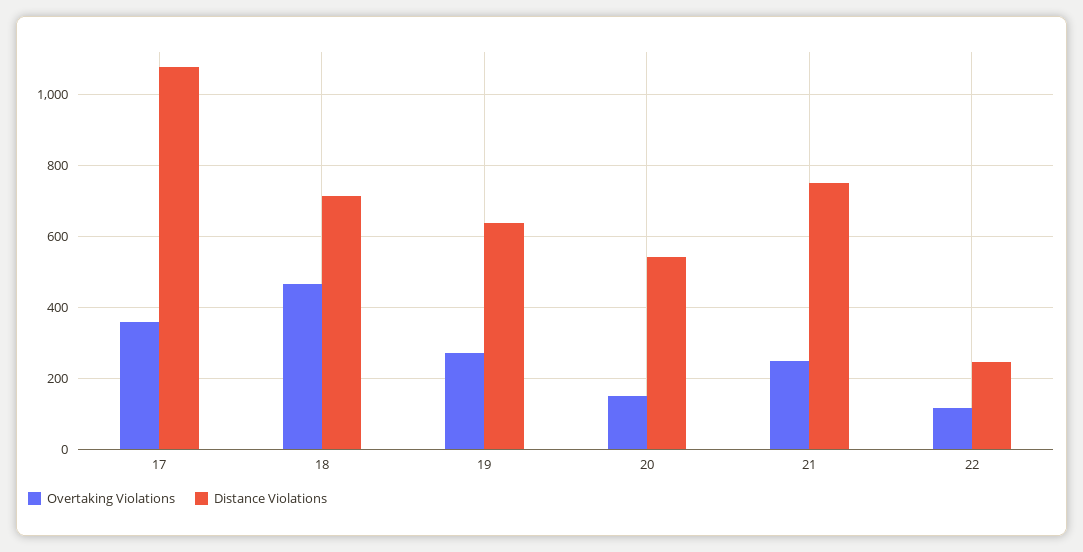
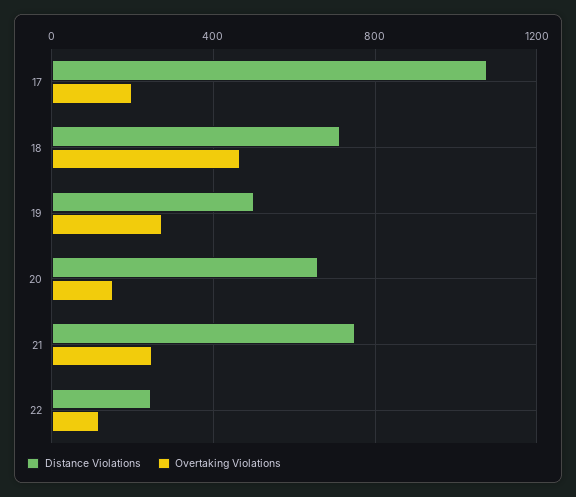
Overtaking Violations, 17: 360 -> 200
Distance Violations, 19: 640 -> 500
Distance Violations, 20: 540 -> 650

